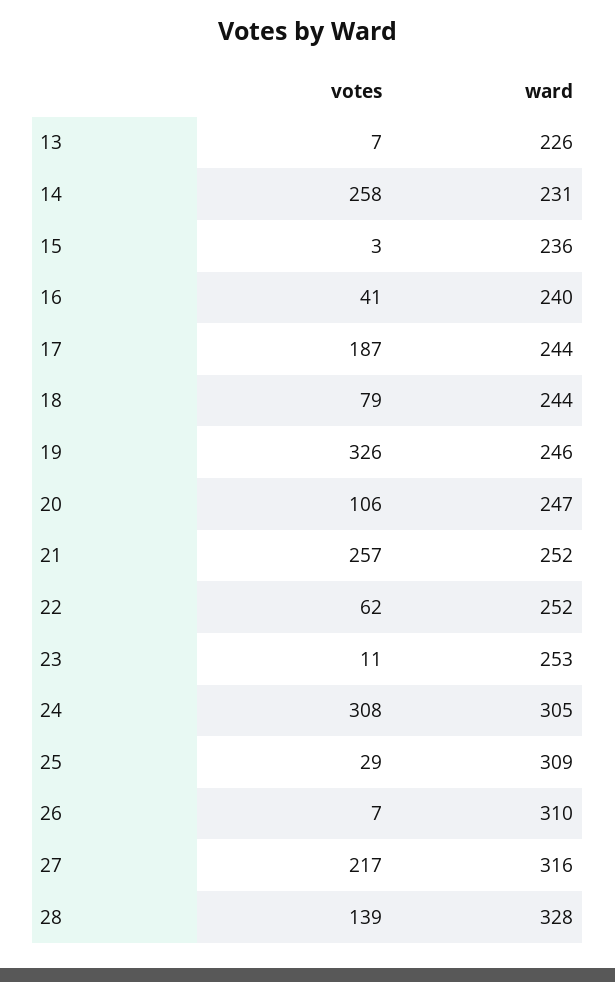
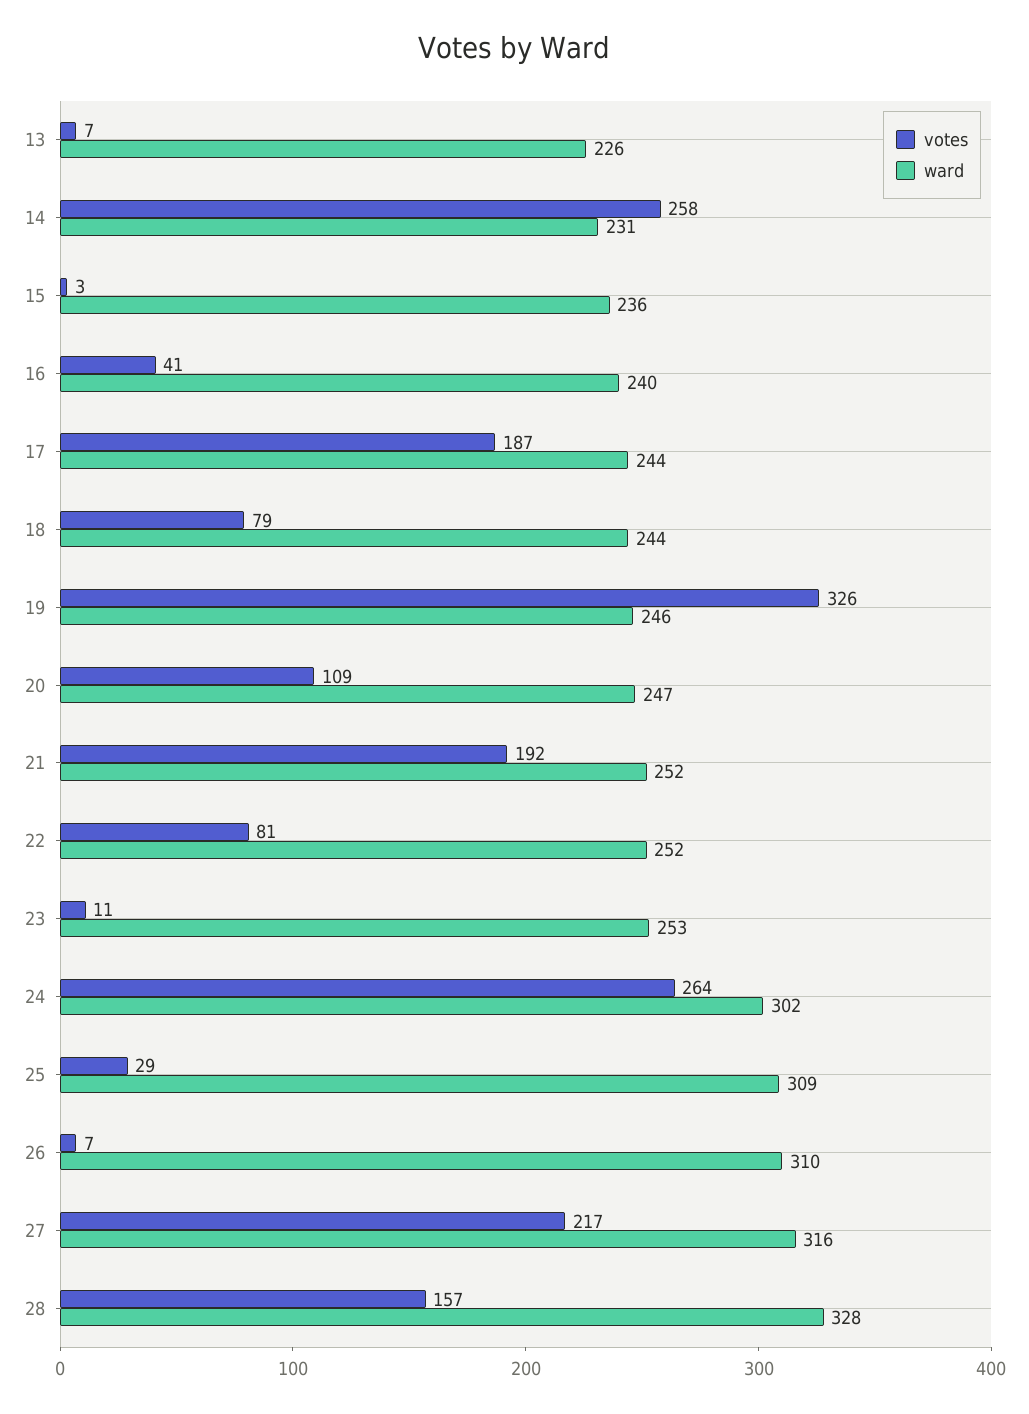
votes, 20: 106 -> 109
votes, 21: 257 -> 192
votes, 22: 62 -> 81
votes, 24: 308 -> 264
ward, 24: 305 -> 302
votes, 28: 139 -> 157

